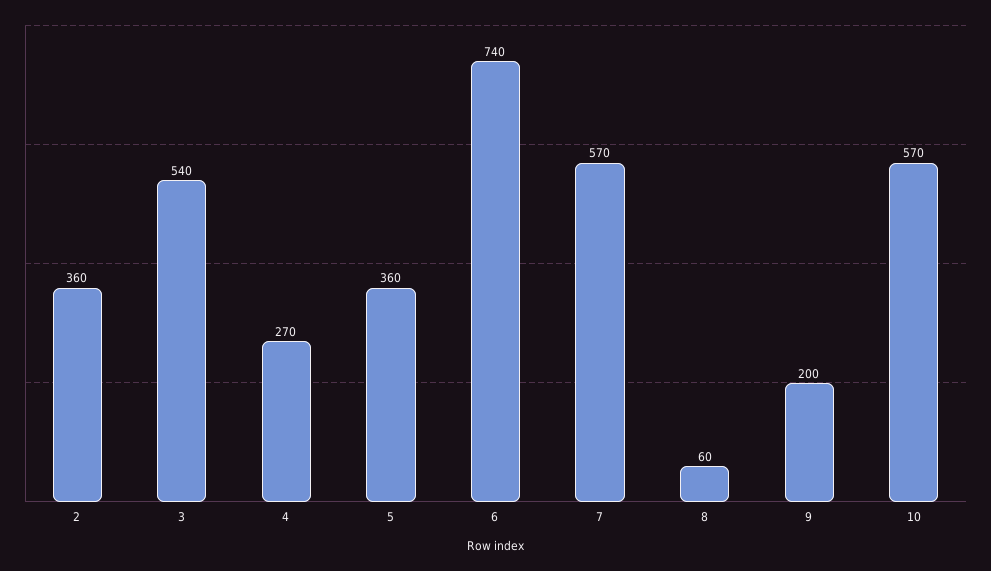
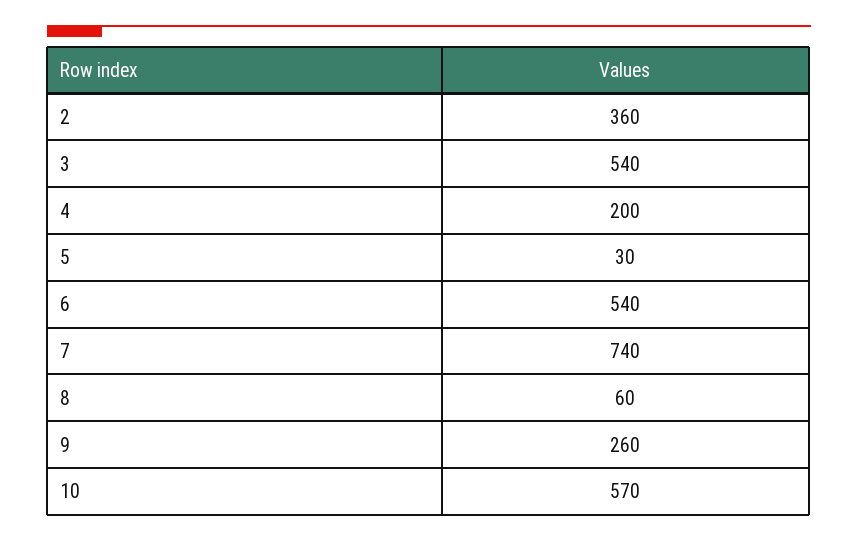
4: 270 -> 200
5: 360 -> 30
6: 740 -> 540
7: 570 -> 740
9: 200 -> 260

